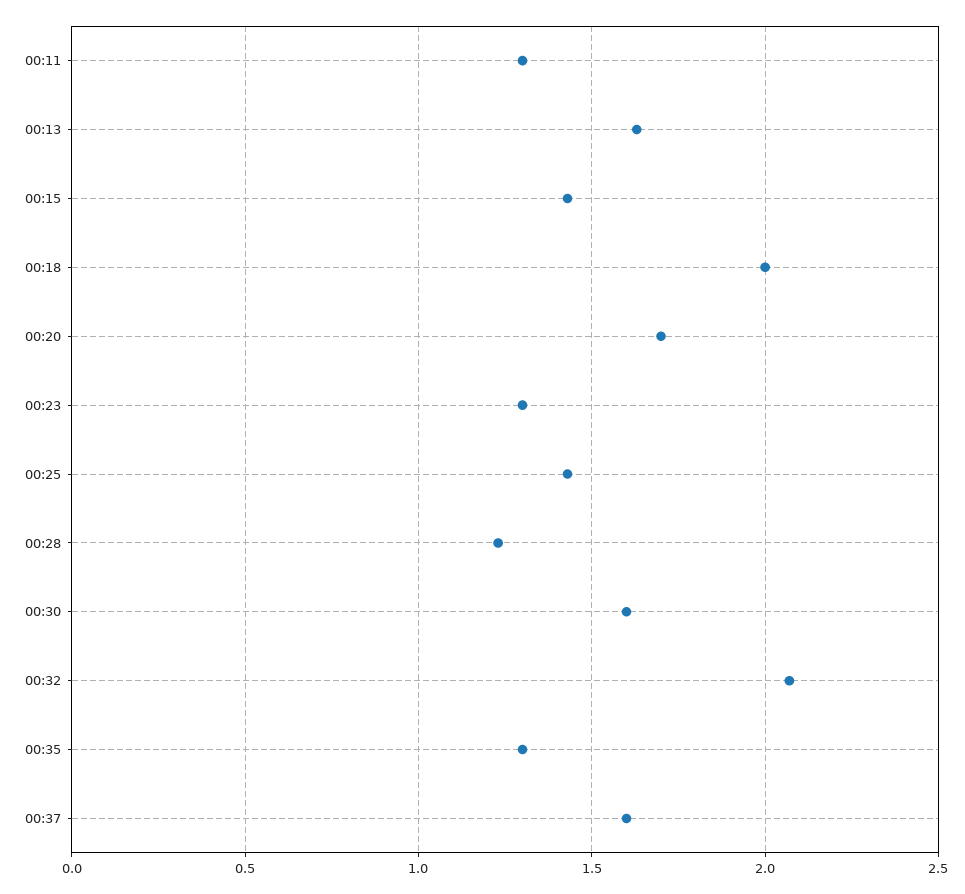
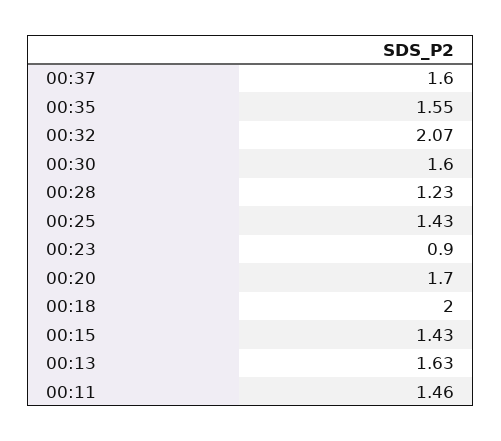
00:11: 1.3 -> 1.46
00:23: 1.3 -> 0.9
00:35: 1.3 -> 1.55

